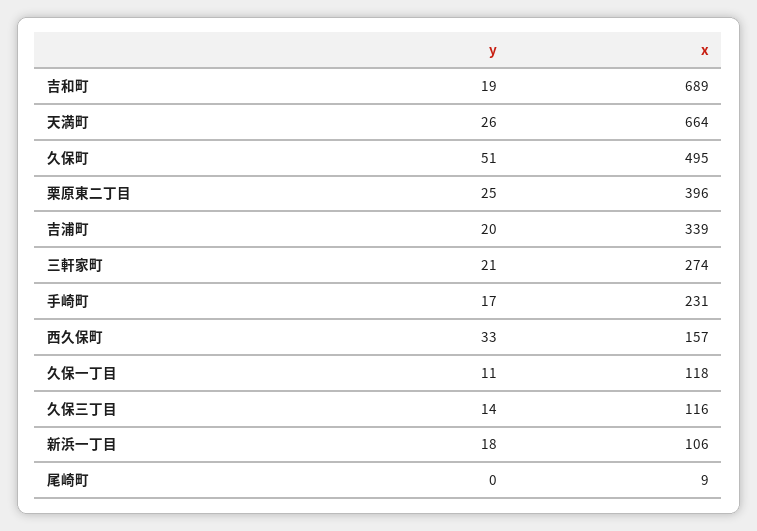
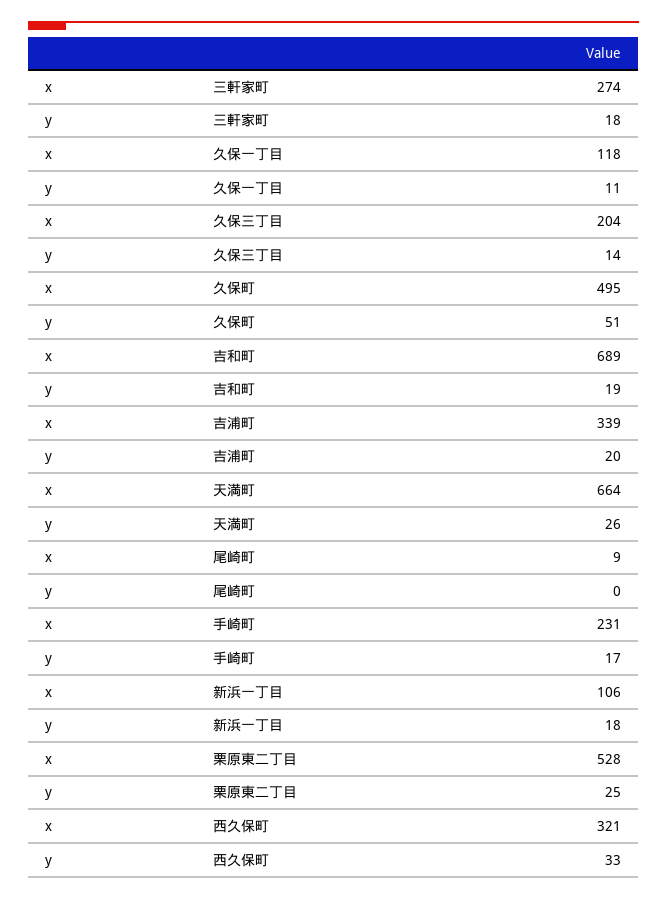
x, 栗原東二丁目: 396 -> 528
y, 三軒家町: 21 -> 18
x, 西久保町: 157 -> 321
x, 久保三丁目: 116 -> 204

